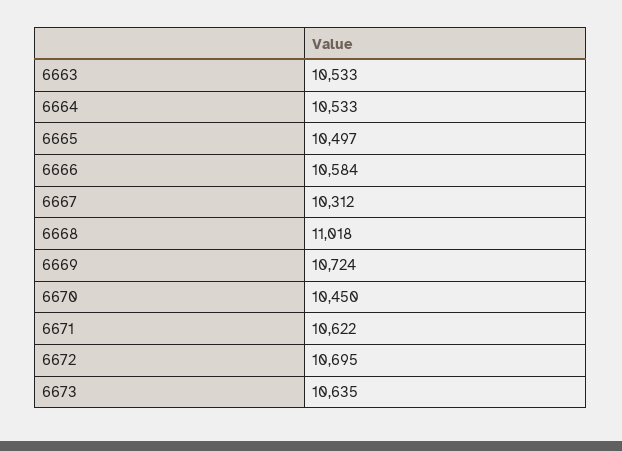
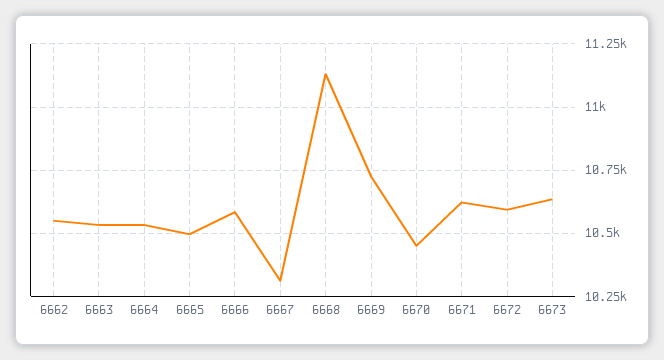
6668: 11018 -> 11125
6672: 10695 -> 10600
6662: none -> 10550

